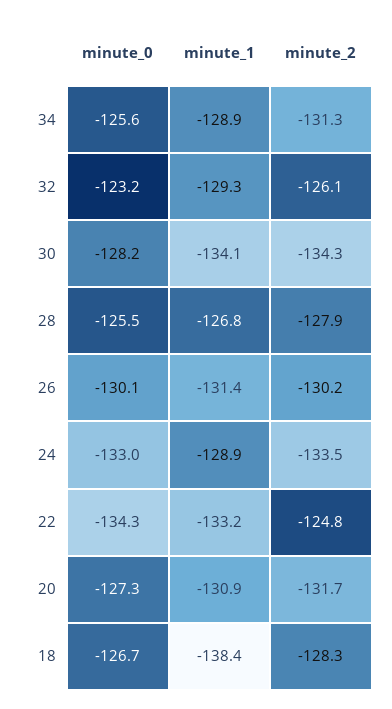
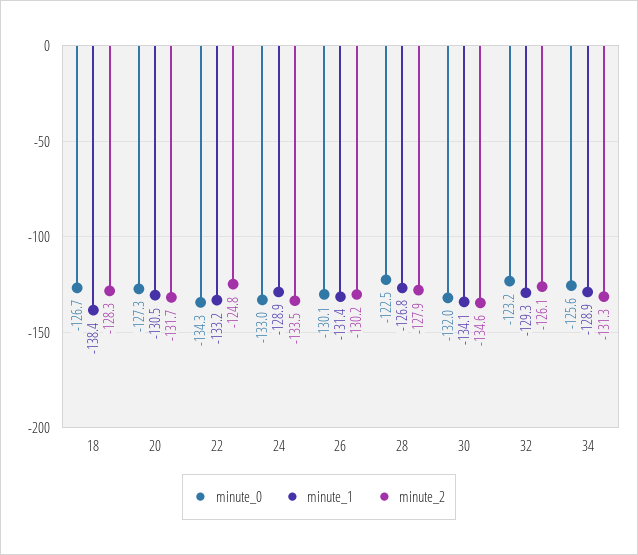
minute_0, 30: -128.2 -> -132
minute_2, 30: -134.3 -> -134.6
minute_0, 28: -125.5 -> -122.5
minute_1, 20: -130.9 -> -130.5

